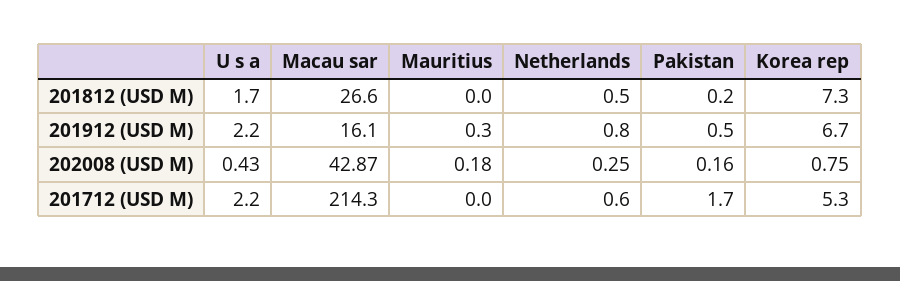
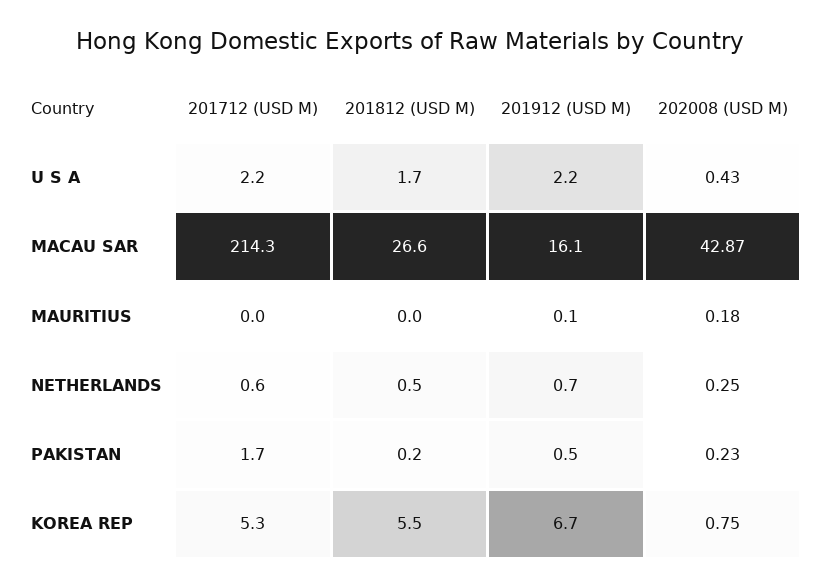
Korea rep, 201812 (USD M): 7.3 -> 5.5
Mauritius, 201912 (USD M): 0.3 -> 0.1
Netherlands, 201912 (USD M): 0.8 -> 0.7
Pakistan, 202008 (USD M): 0.16 -> 0.23

